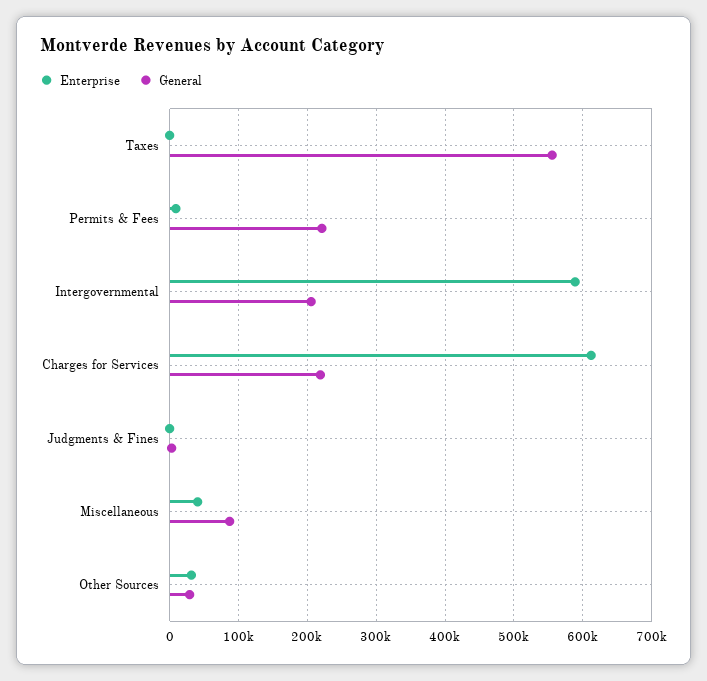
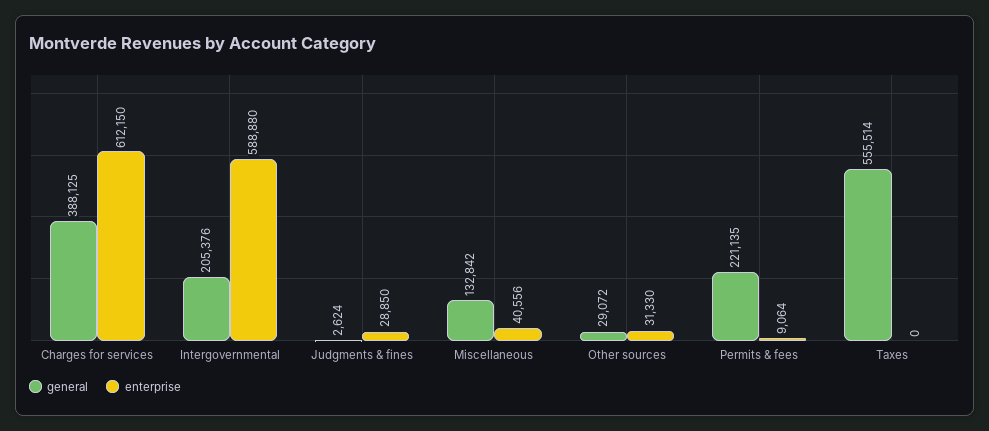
General, Charges for Services: 220000 -> 388125
Enterprise, Judgments & Fines: 0 -> 28850
General, Miscellaneous: 90000 -> 132842

